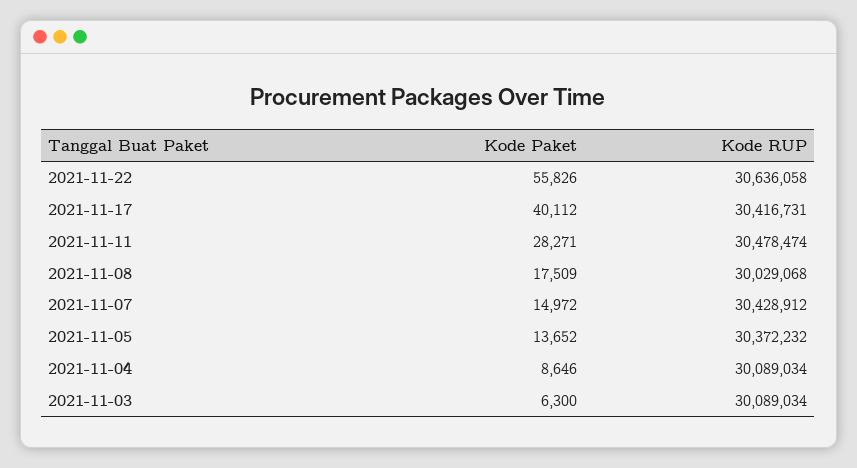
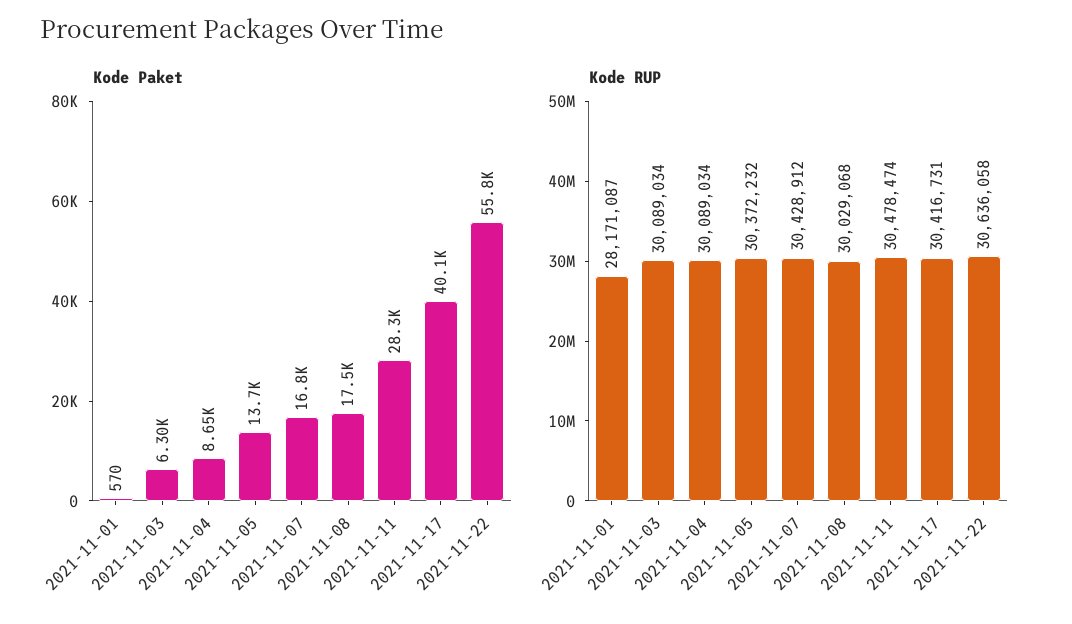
Kode Paket, 2021-11-07: 14972 -> 16800
Kode Paket, 2021-11-01: none -> 570
Kode RUP, 2021-11-01: none -> 28171087

